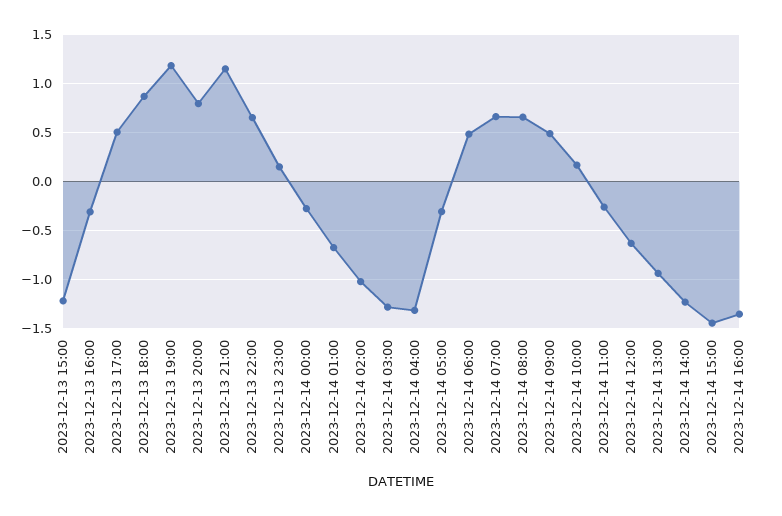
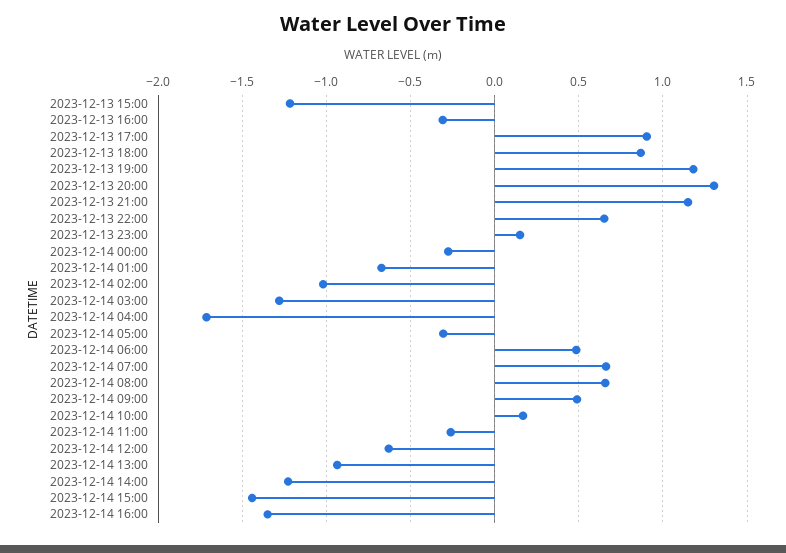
2023-12-13 17:00: 0.5 -> 0.9
2023-12-13 20:00: 0.8 -> 1.3
2023-12-14 04:00: -1.3 -> -1.7

